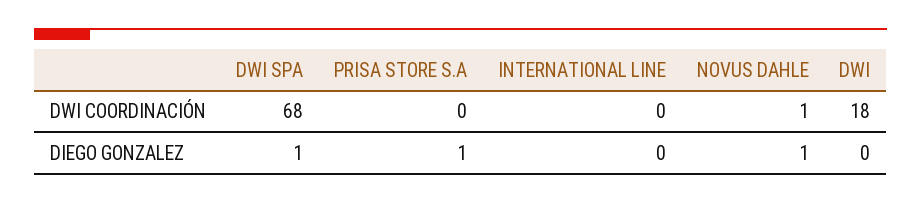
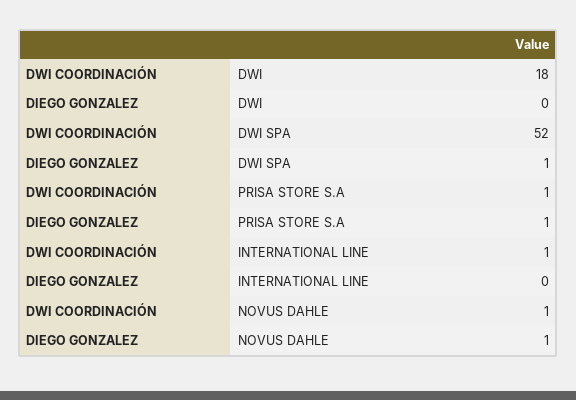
DWI SPA, DWI COORDINACIÓN: 68 -> 52
PRISA STORE S.A, DWI COORDINACIÓN: 0 -> 1
INTERNATIONAL LINE, DWI COORDINACIÓN: 0 -> 1

